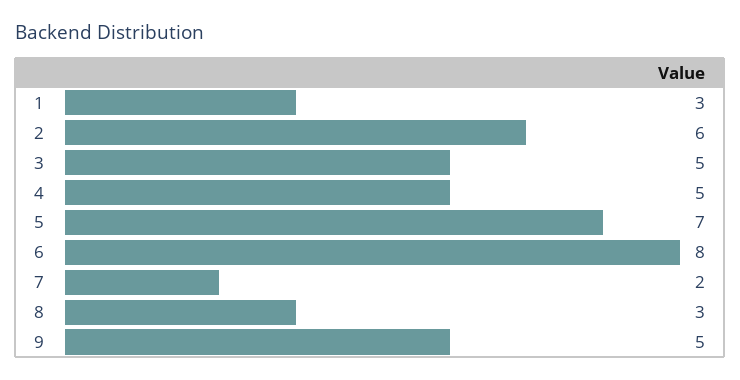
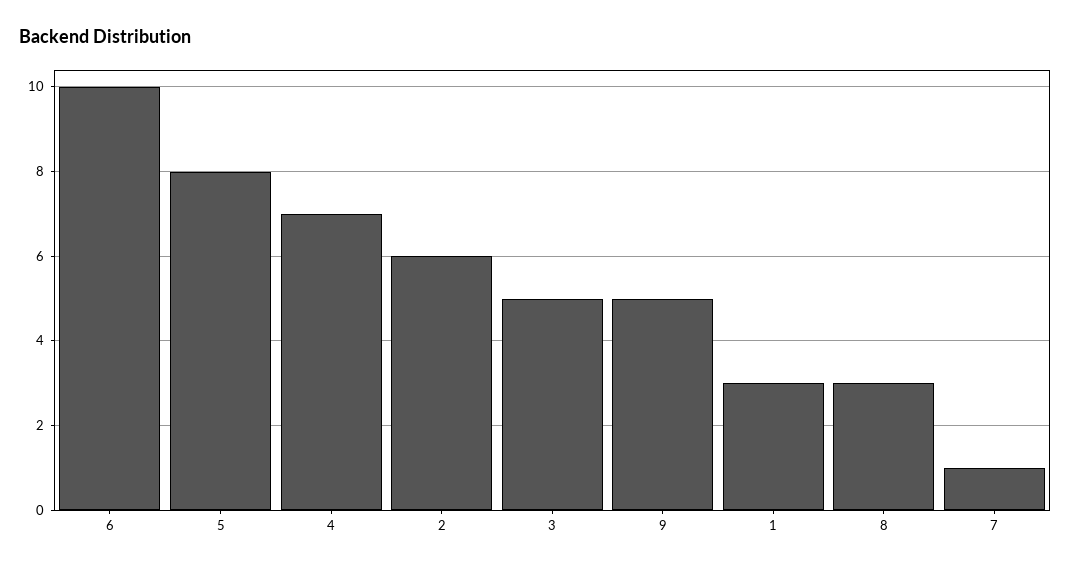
4: 5 -> 7
5: 7 -> 8
6: 8 -> 10
7: 2 -> 1

